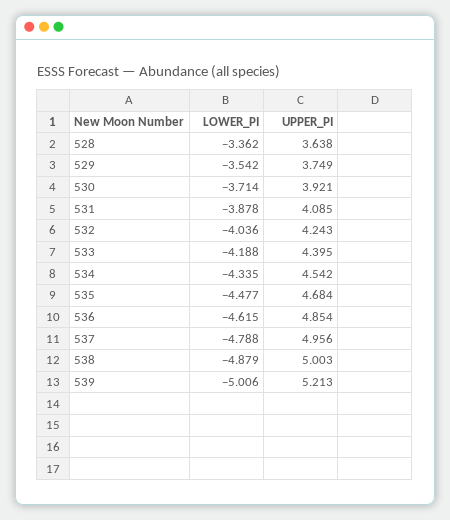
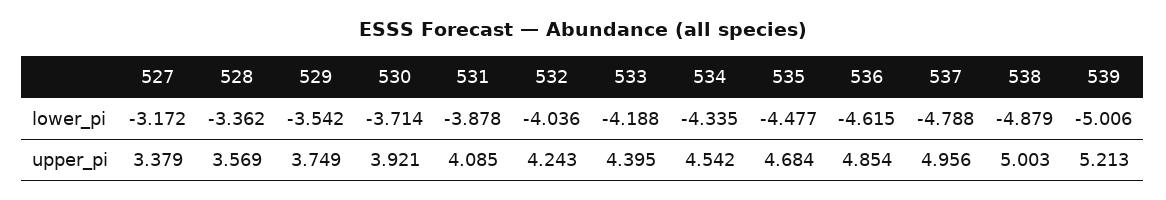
UPPER_PI, 528: 3.638 -> 3.569
LOWER_PI, 527: none -> -3.172
UPPER_PI, 527: none -> 3.379

